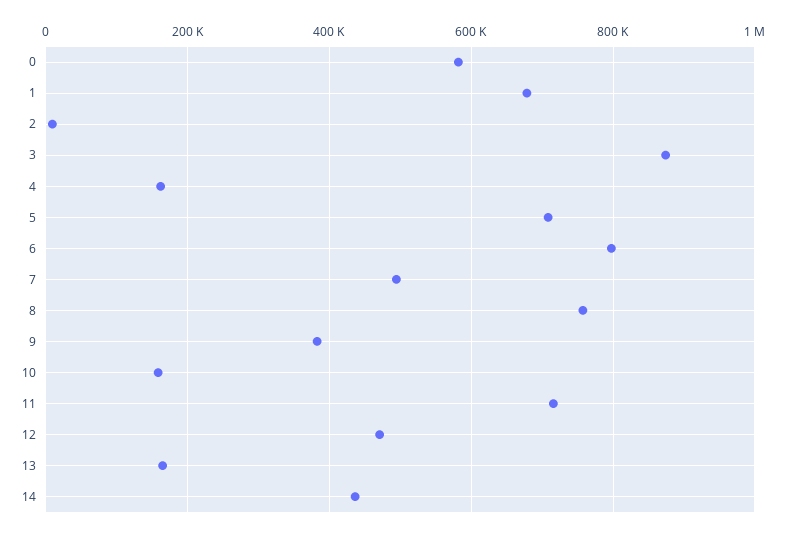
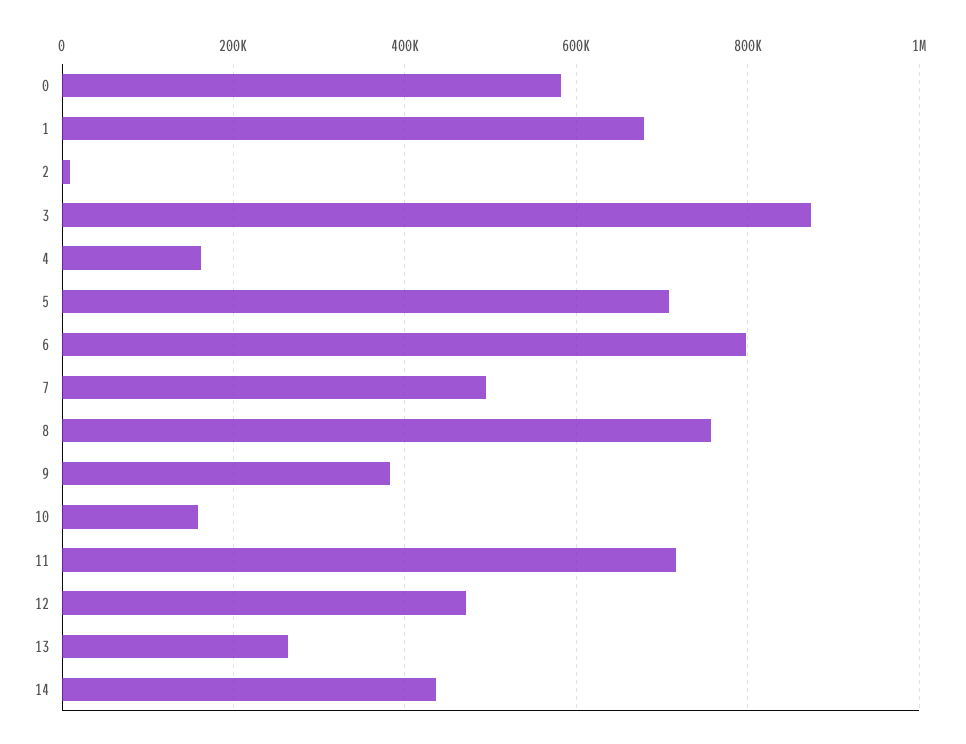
13: 160000 -> 260000

